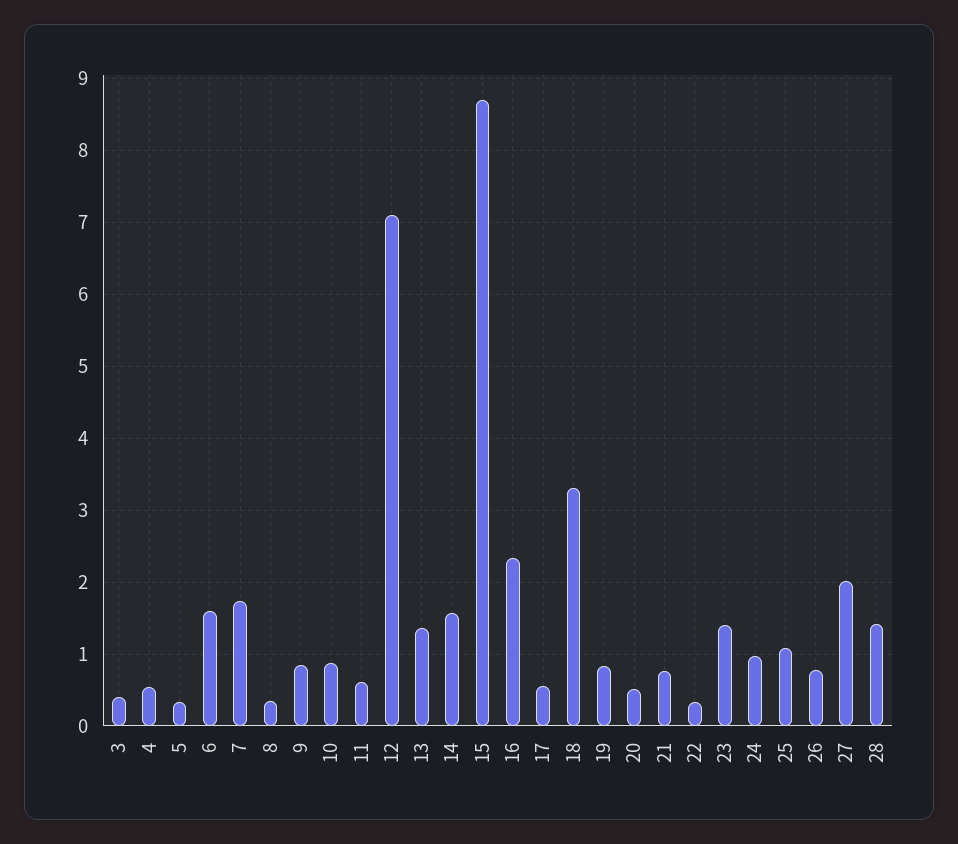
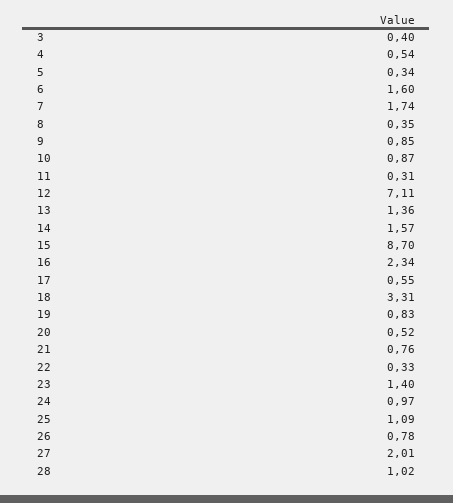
11: 0.6 -> 0.31
28: 1.4 -> 1.02

